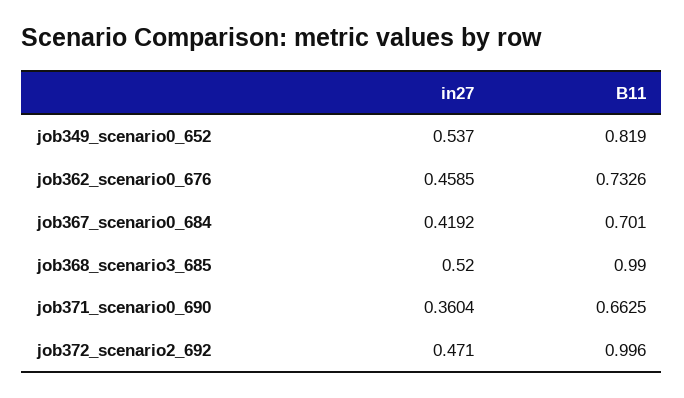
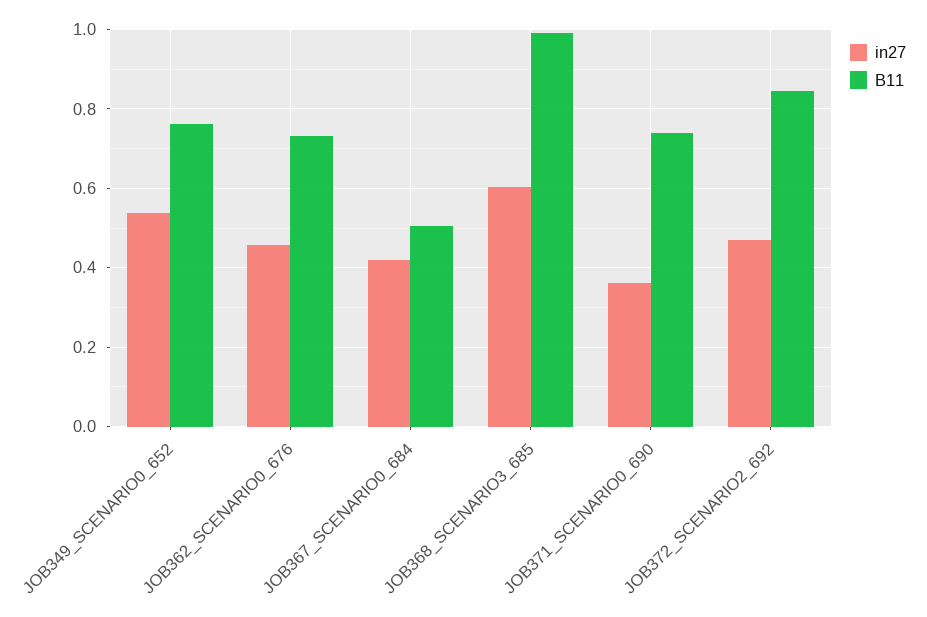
B11, job349_scenario0_652: 0.819 -> 0.76
B11, job367_scenario0_684: 0.701 -> 0.5
in27, job368_scenario3_685: 0.52 -> 0.6
B11, job371_scenario0_690: 0.6625 -> 0.74
B11, job372_scenario2_692: 0.996 -> 0.84

